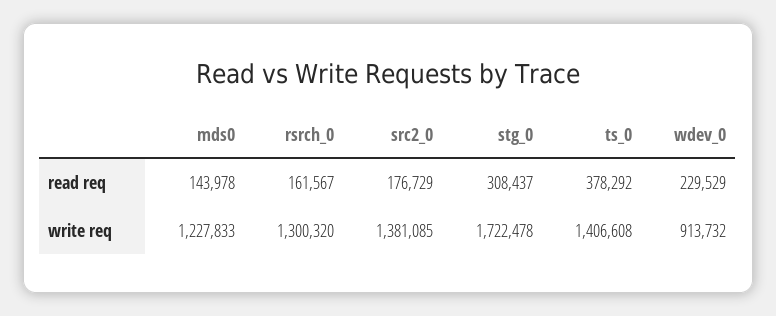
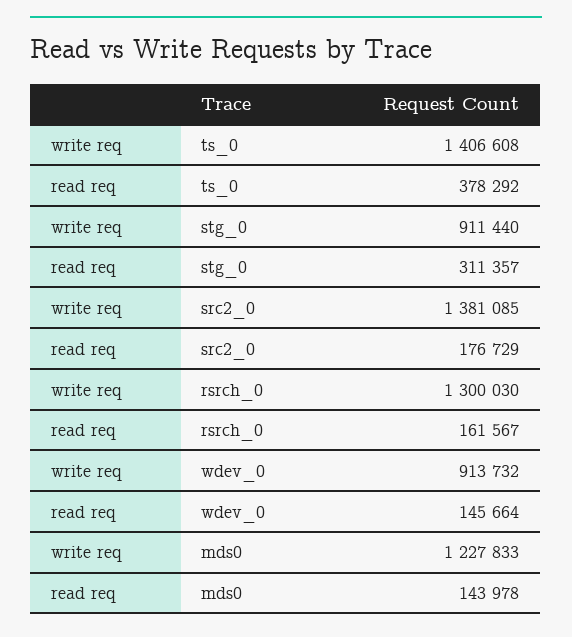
stg_0, read req: 308437 -> 311357
wdev_0, read req: 229529 -> 145664
rsrch_0, write req: 1300320 -> 1300030
stg_0, write req: 1722478 -> 911440

